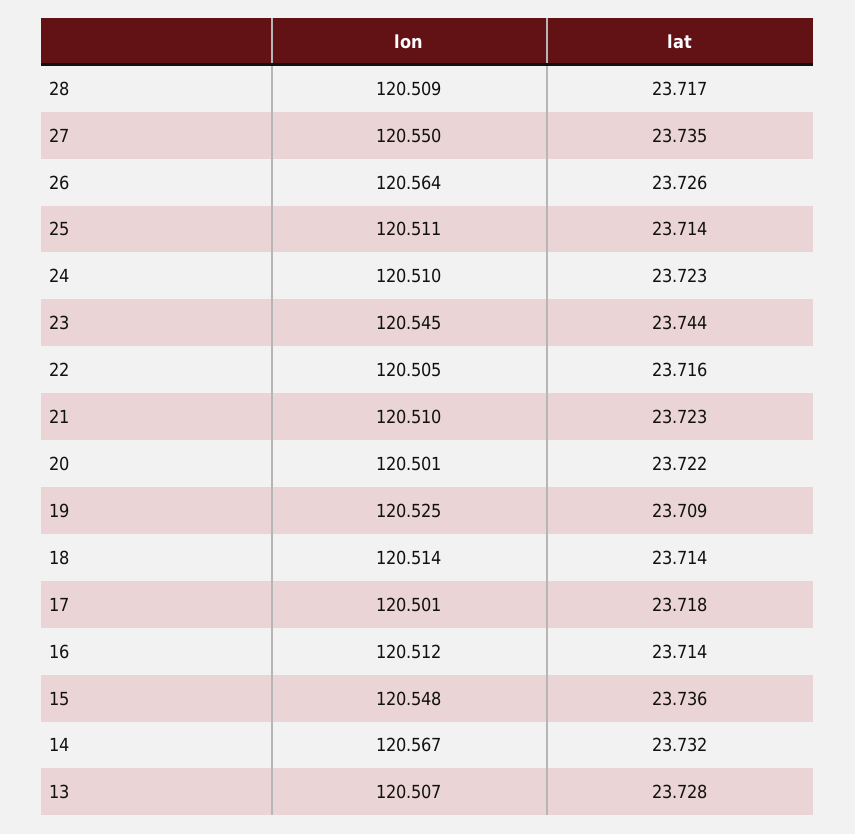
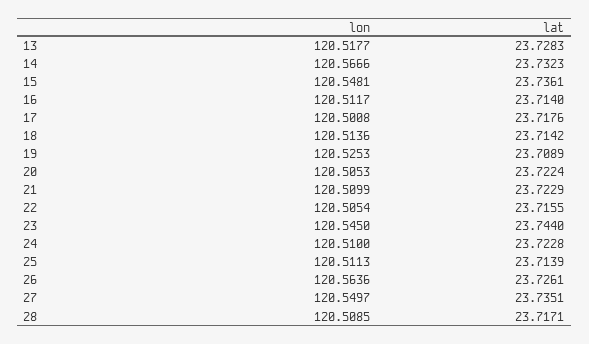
lon, 20: 120.501 -> 120.5053
lon, 13: 120.507 -> 120.5177

